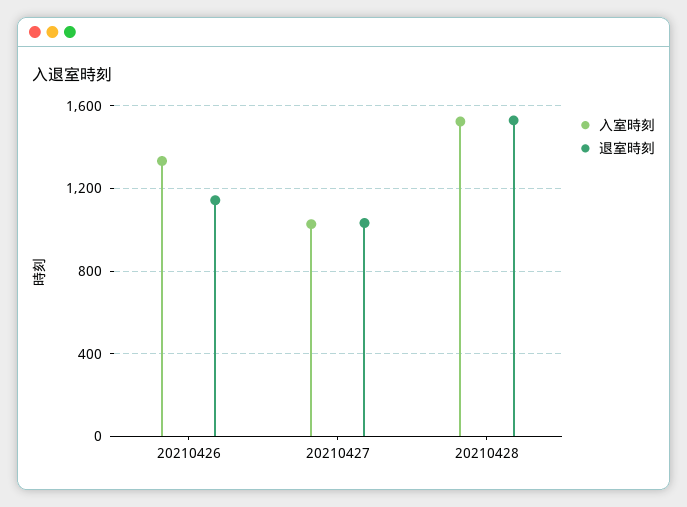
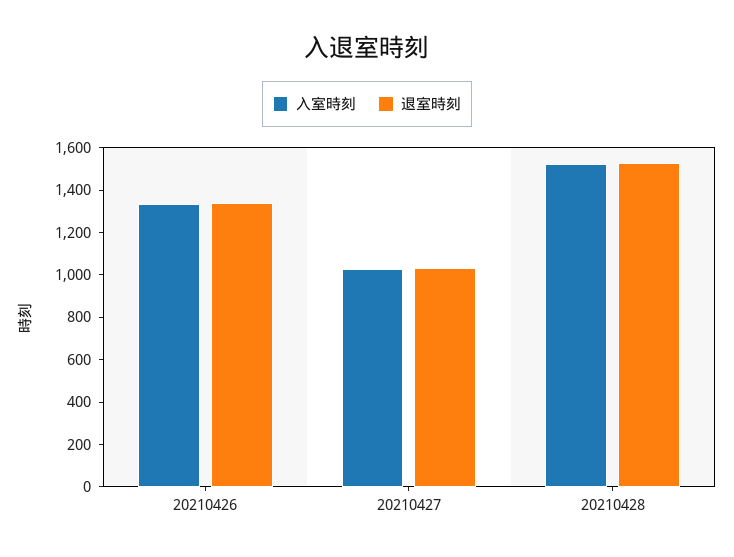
退室時刻, 20210426: 1150 -> 1350

